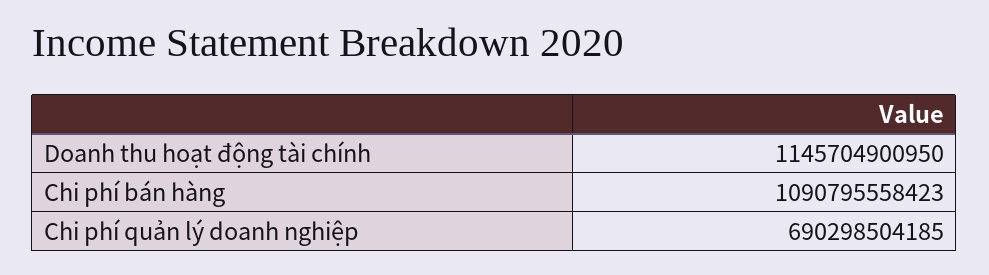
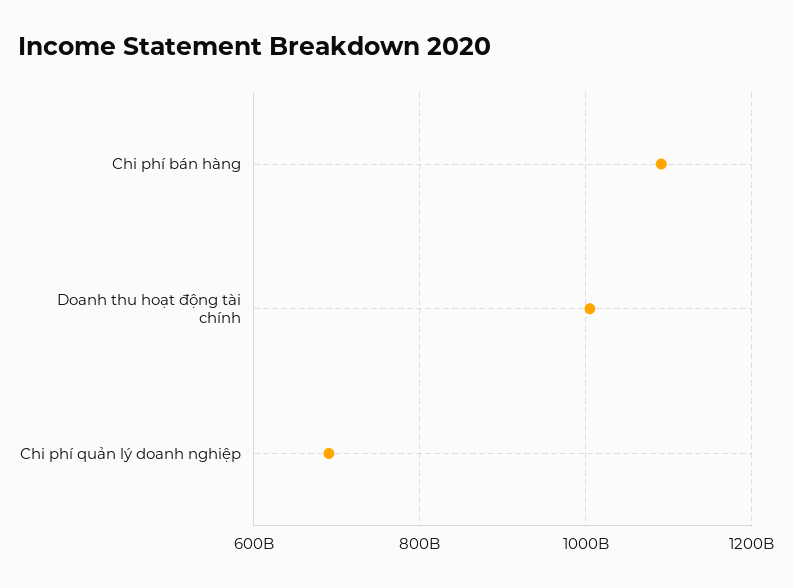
Doanh thu hoạt động tài chính: 1145704900950 -> 1000000000000

